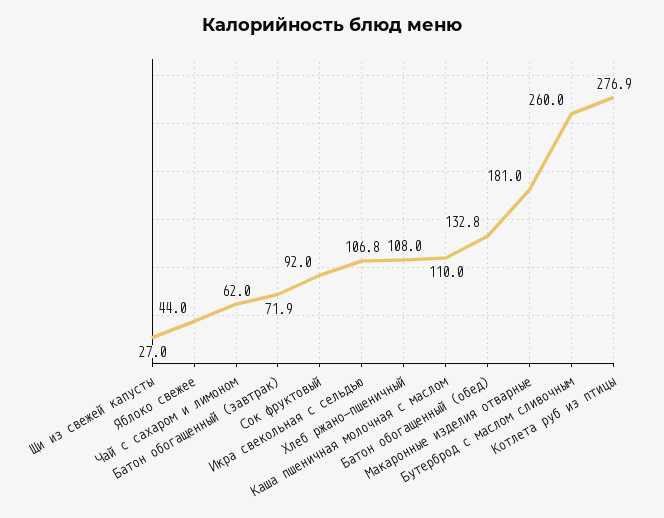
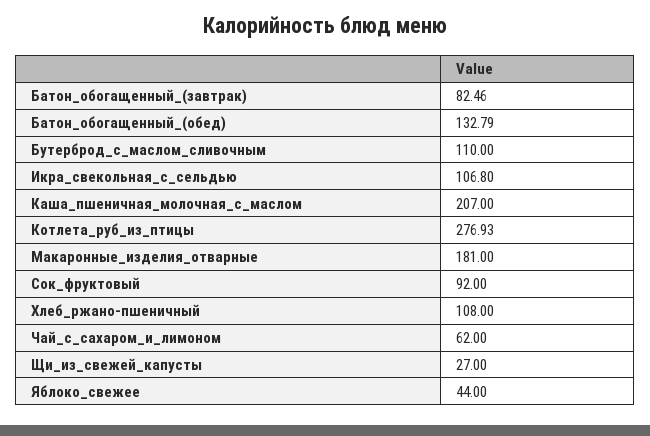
Батон обогащенный (завтрак): 71.9 -> 82.46
Каша пшеничная молочная с маслом: 110 -> 207
Бутерброд с маслом сливочным: 260 -> 110

